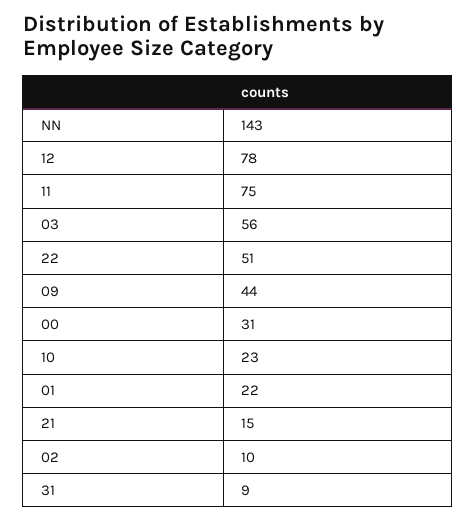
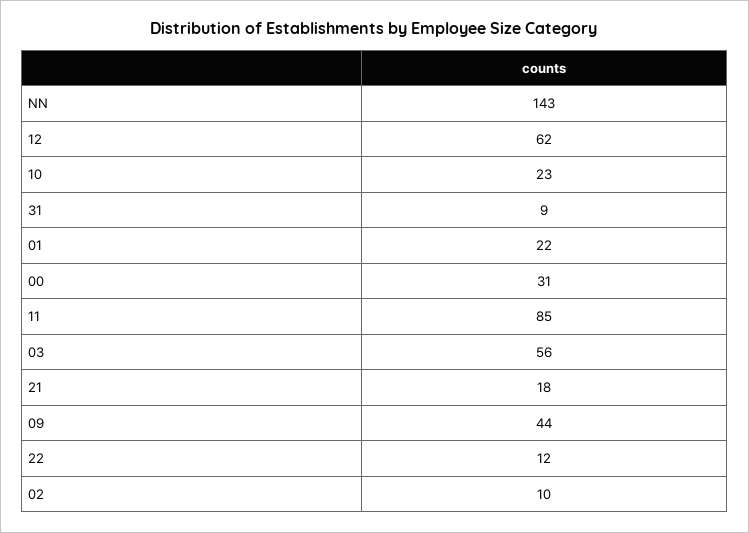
12: 78 -> 62
11: 75 -> 85
22: 51 -> 12
21: 15 -> 18

